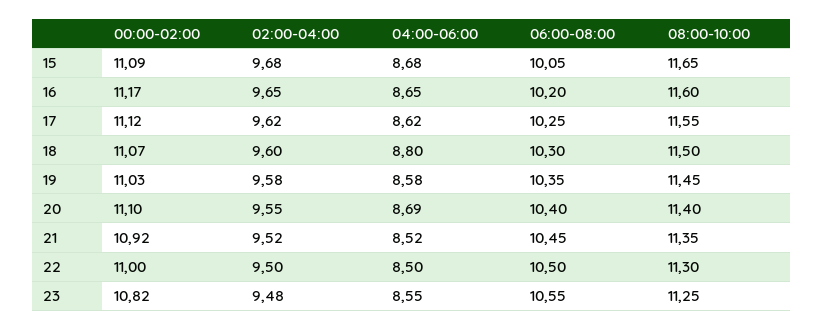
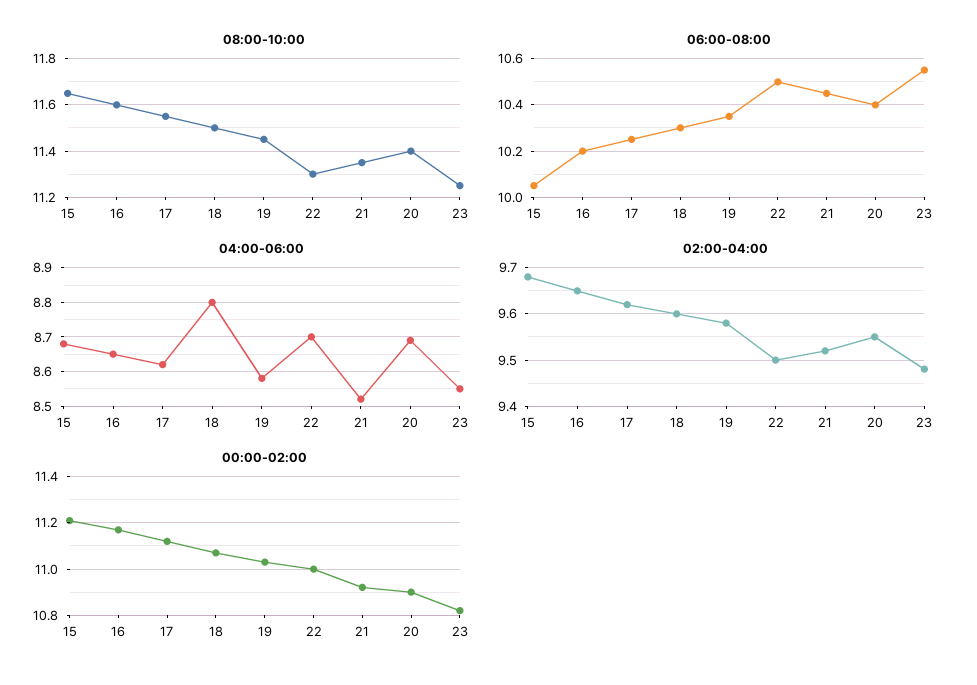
00:00-02:00, 15: 11.09 -> 11.2
00:00-02:00, 20: 11.1 -> 10.9
04:00-06:00, 22: 8.5 -> 8.7

